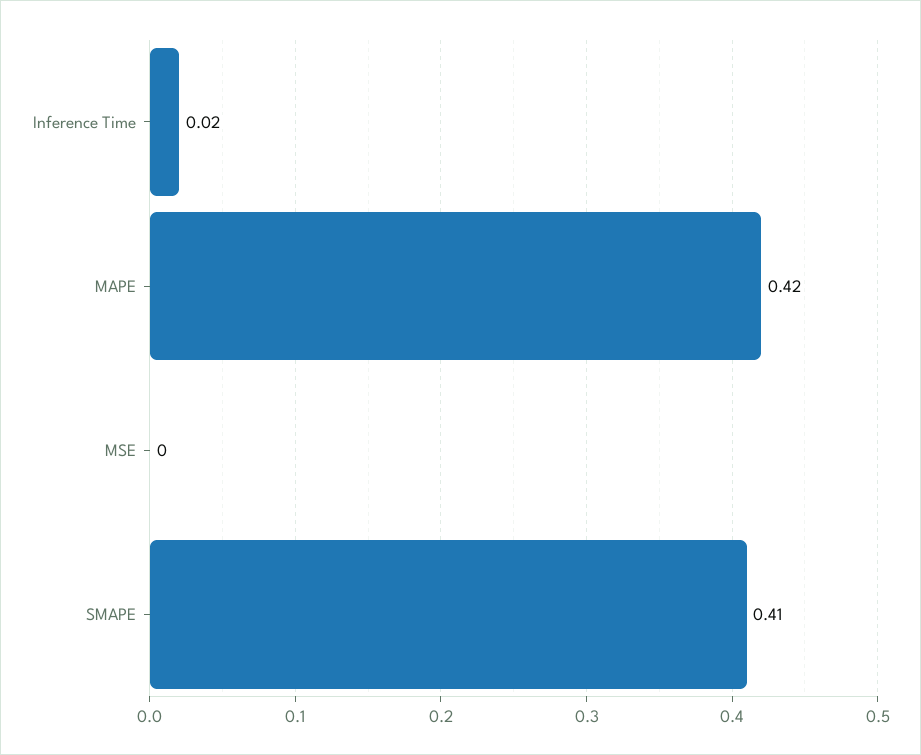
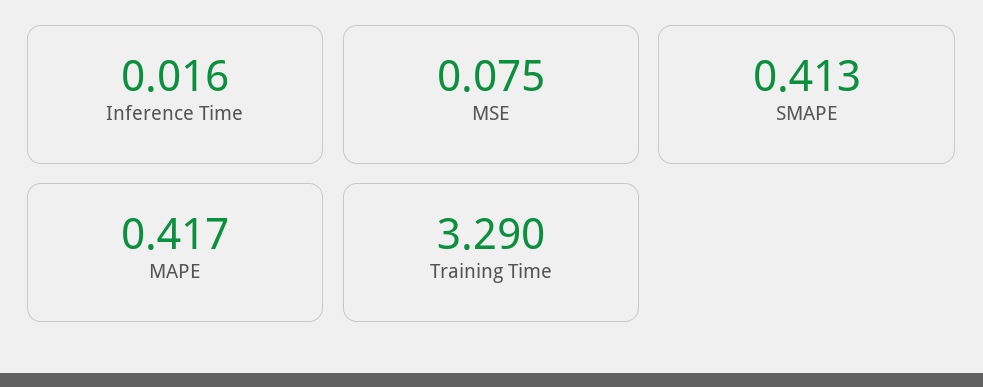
MSE: 0 -> 0.075
Training Time: none -> 3.29

